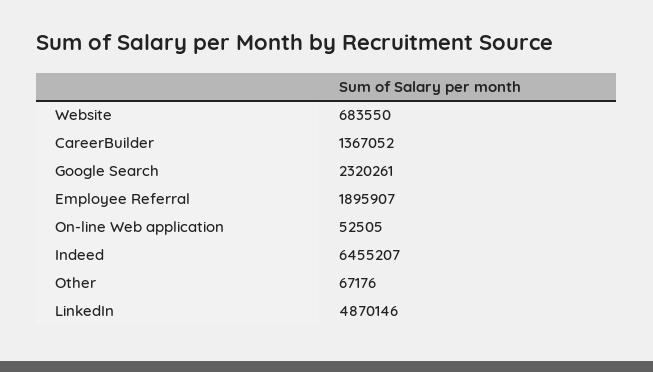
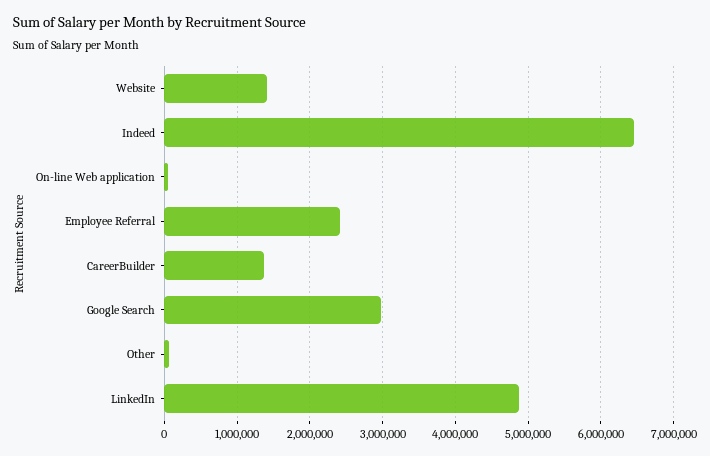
Website: 683550 -> 1400000
Google Search: 2320261 -> 3000000
Employee Referral: 1895907 -> 2400000

